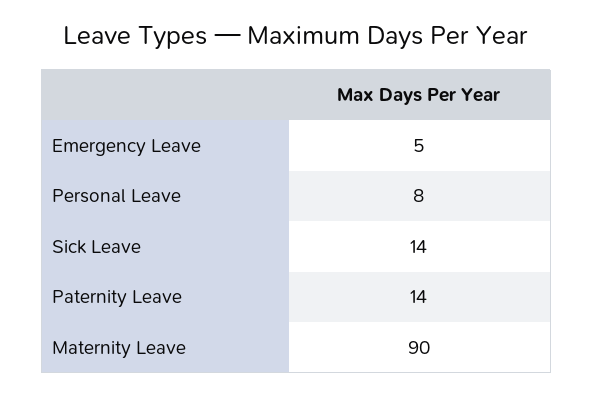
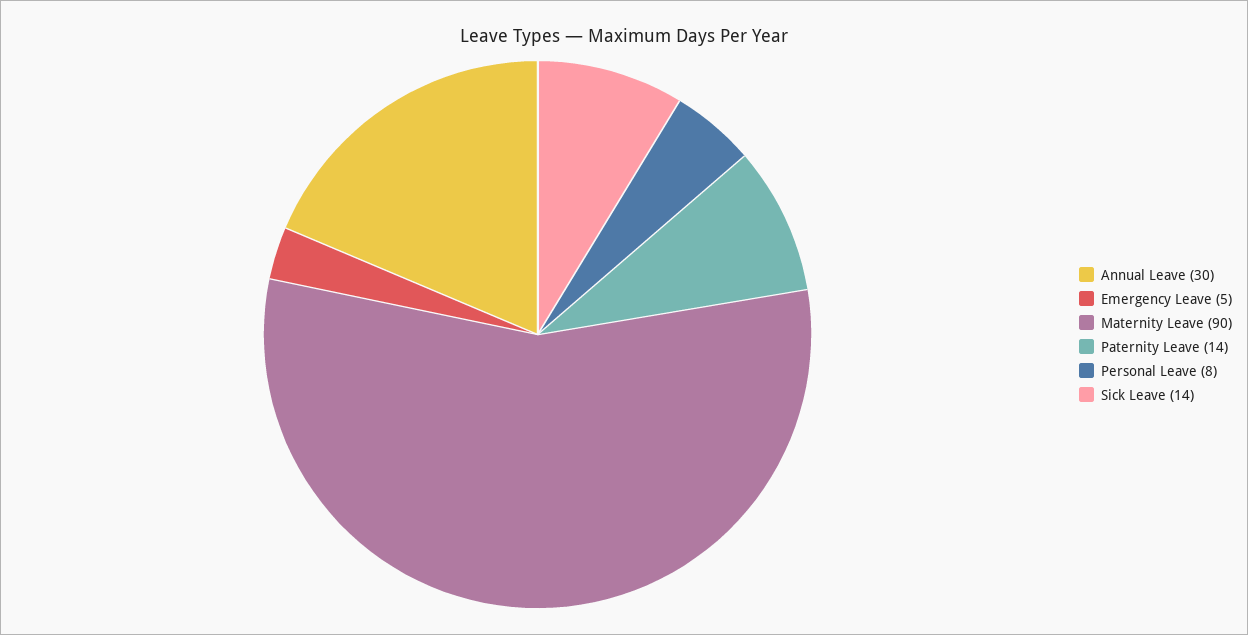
Annual Leave: none -> 30

